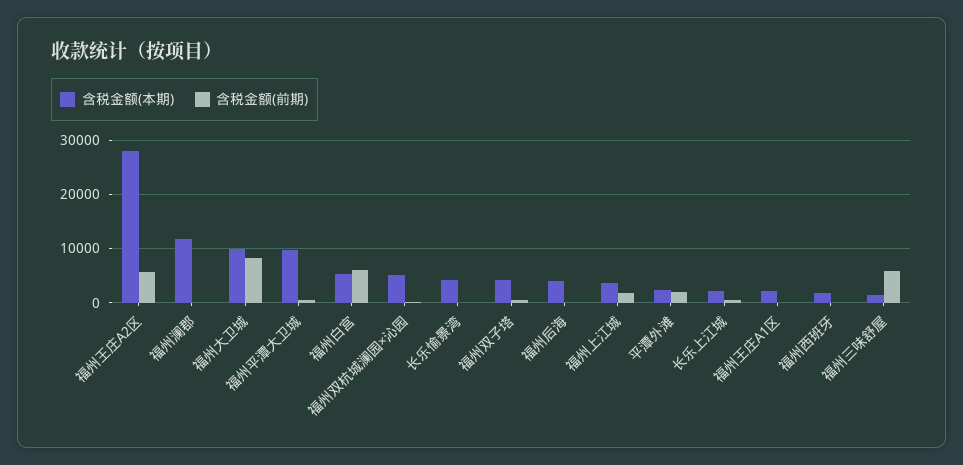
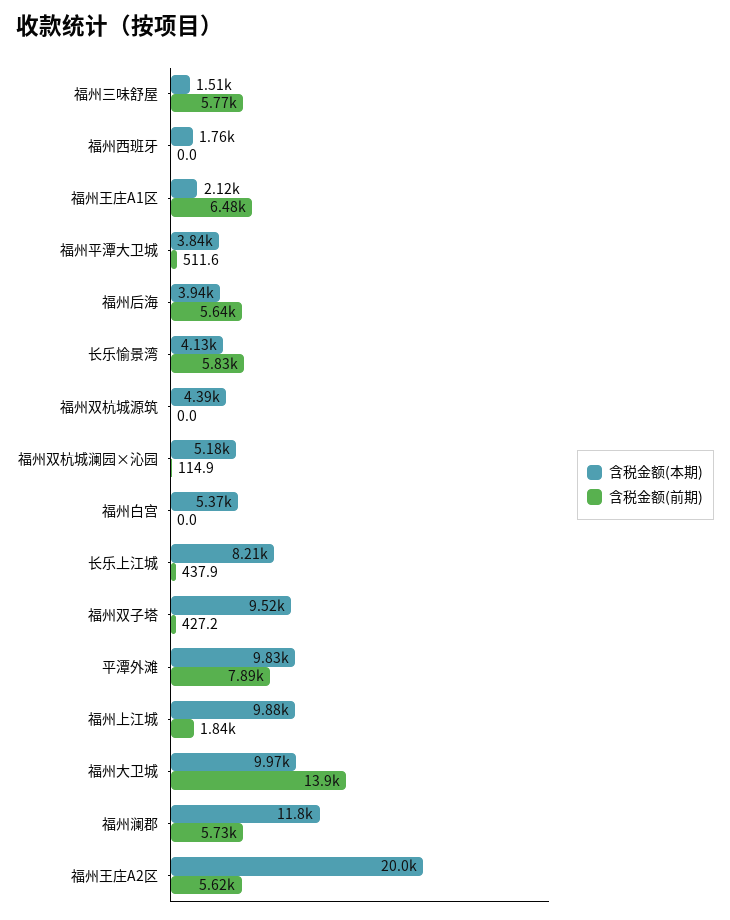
含税金额(本期), 福州王庄A2区: 28000 -> 20000
含税金额(前期), 福州澜郡: 0 -> 5730
含税金额(前期), 福州大卫城: 8000 -> 13900
含税金额(本期), 福州平潭大卫城: 10000 -> 3840
含税金额(前期), 福州白宫: 6000 -> 0
含税金额(前期), 长乐愉景湾: 0 -> 5830
含税金额(本期), 福州双子塔: 4000 -> 9520
含税金额(前期), 福州后海: 0 -> 5640
含税金额(本期), 福州上江城: 4000 -> 9880
含税金额(本期), 平潭外滩: 2000 -> 9830
含税金额(前期), 平潭外滩: 2000 -> 7890
含税金额(本期), 长乐上江城: 2000 -> 8210
含税金额(前期), 福州王庄A1区: 0 -> 6480
含税金额(本期), 福州双杭城源筑: none -> 4390
含税金额(前期), 福州双杭城源筑: none -> 0

